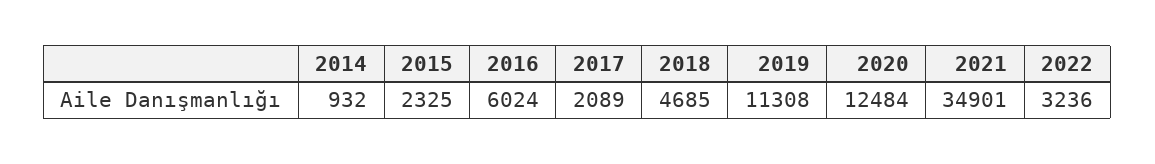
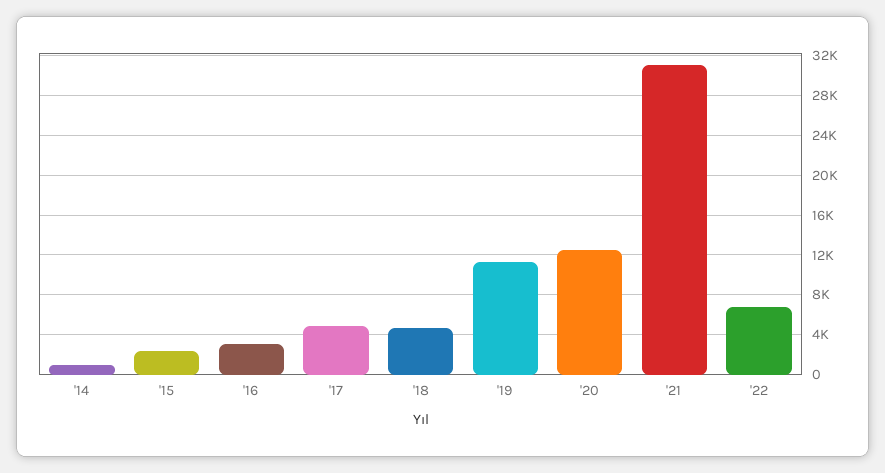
2016: 6024 -> 3000
2017: 2089 -> 5000
2021: 34901 -> 31000
2022: 3236 -> 7000

